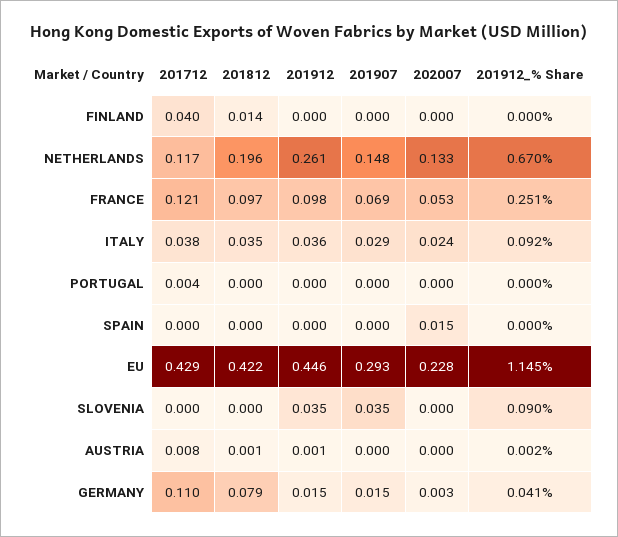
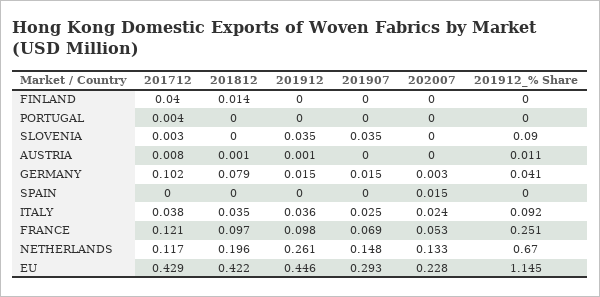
201907, ITALY: 0.029 -> 0.025
201712, SLOVENIA: 0 -> 0.003
201912_% Share, AUSTRIA: 0.002 -> 0.011
201712, GERMANY: 0.11 -> 0.102

